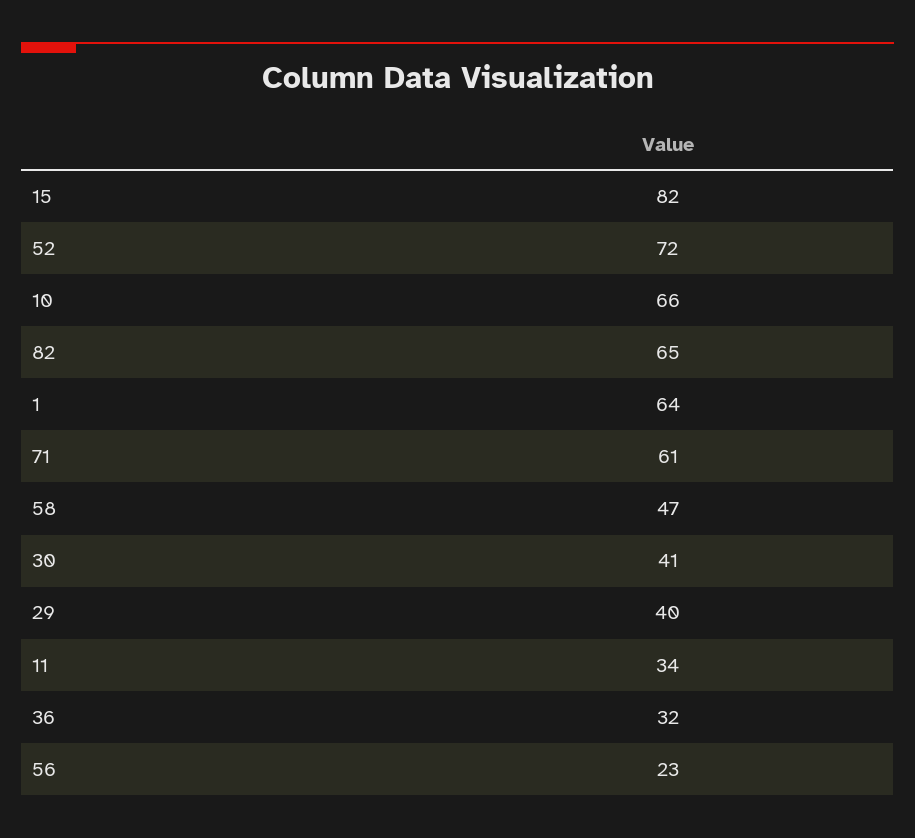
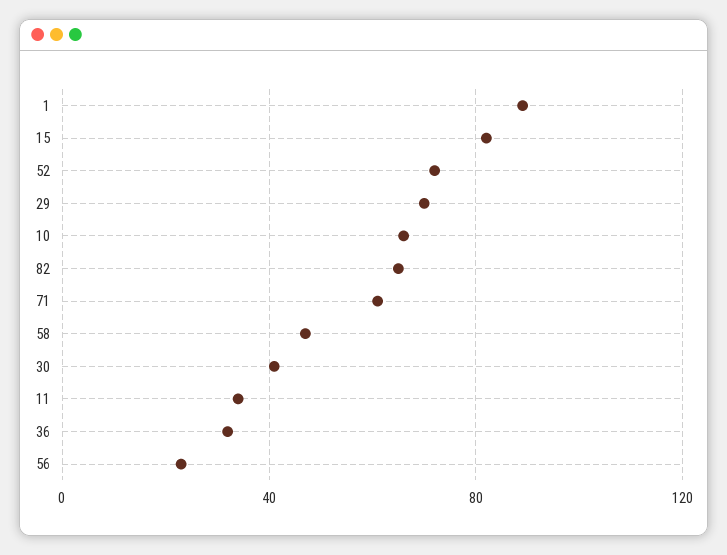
1: 64 -> 90
29: 40 -> 70

